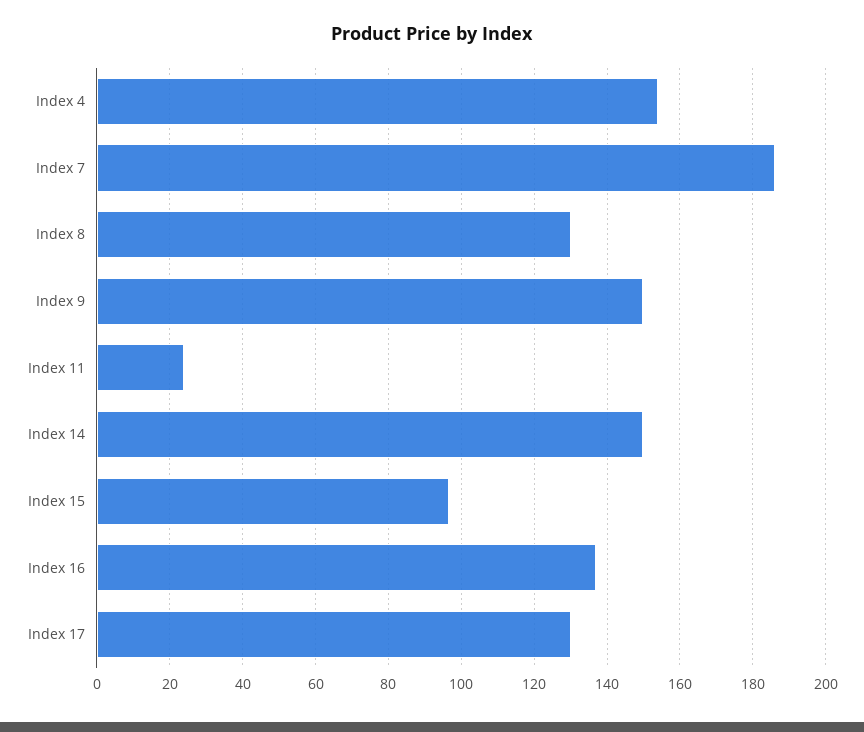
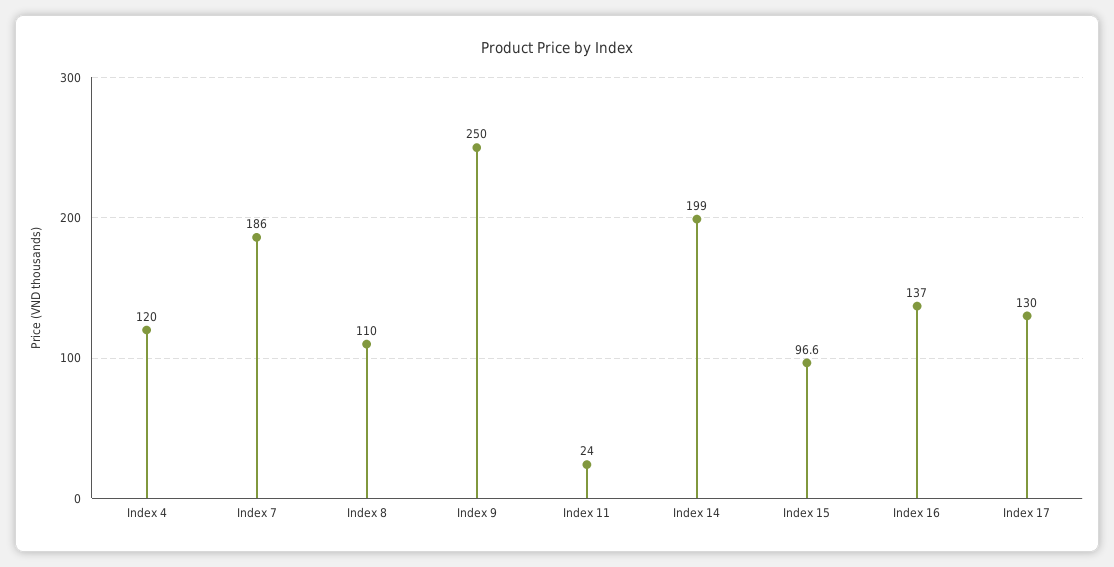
Index 4: 154 -> 120
Index 8: 130 -> 110
Index 9: 150 -> 250
Index 14: 150 -> 199

